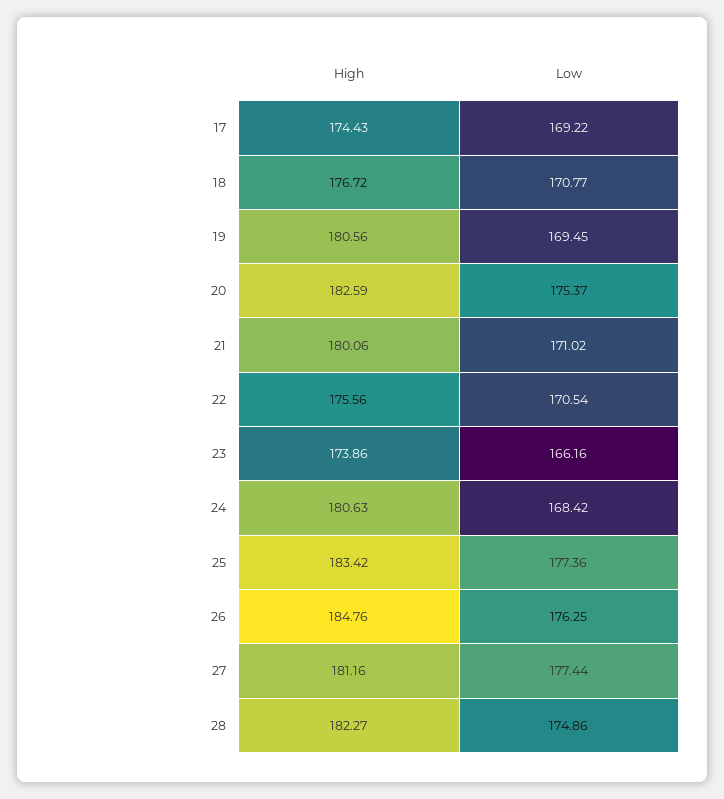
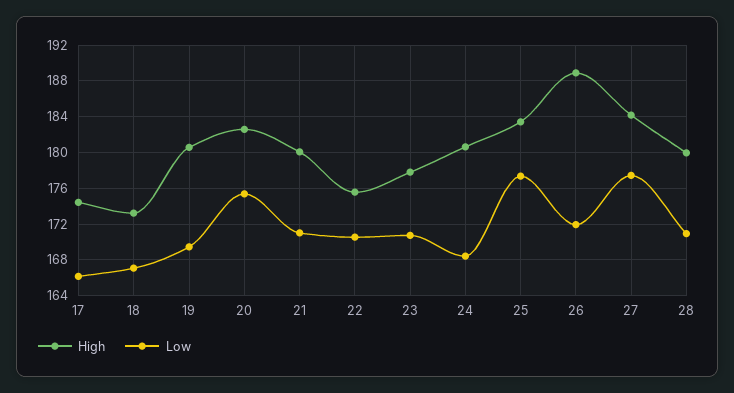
Low, 17: 169.22 -> 166
High, 18: 176.72 -> 173
Low, 18: 170.77 -> 167
High, 23: 173.86 -> 178
Low, 23: 166.16 -> 171
High, 26: 184.76 -> 189
Low, 26: 176.25 -> 172
High, 27: 181.16 -> 184
High, 28: 182.27 -> 180
Low, 28: 174.86 -> 171

